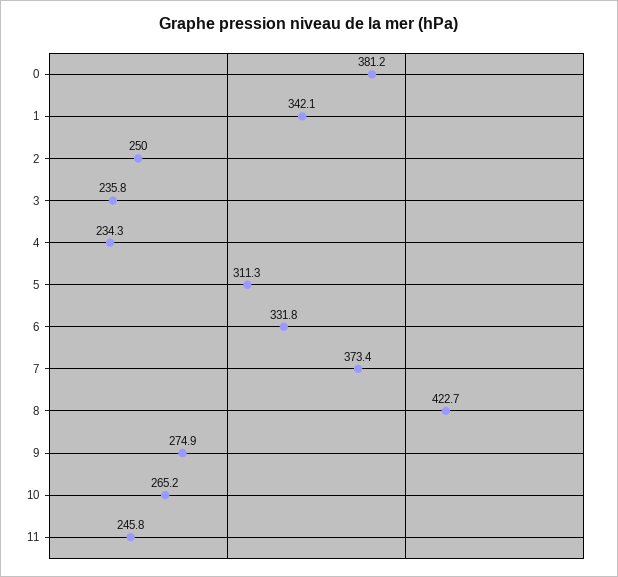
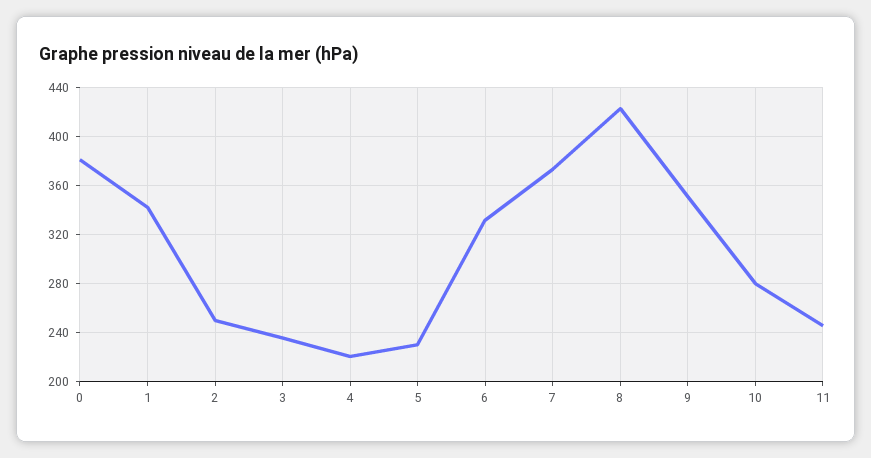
4: 234.3 -> 220
5: 311.3 -> 230
9: 274.9 -> 350
10: 265.2 -> 280

